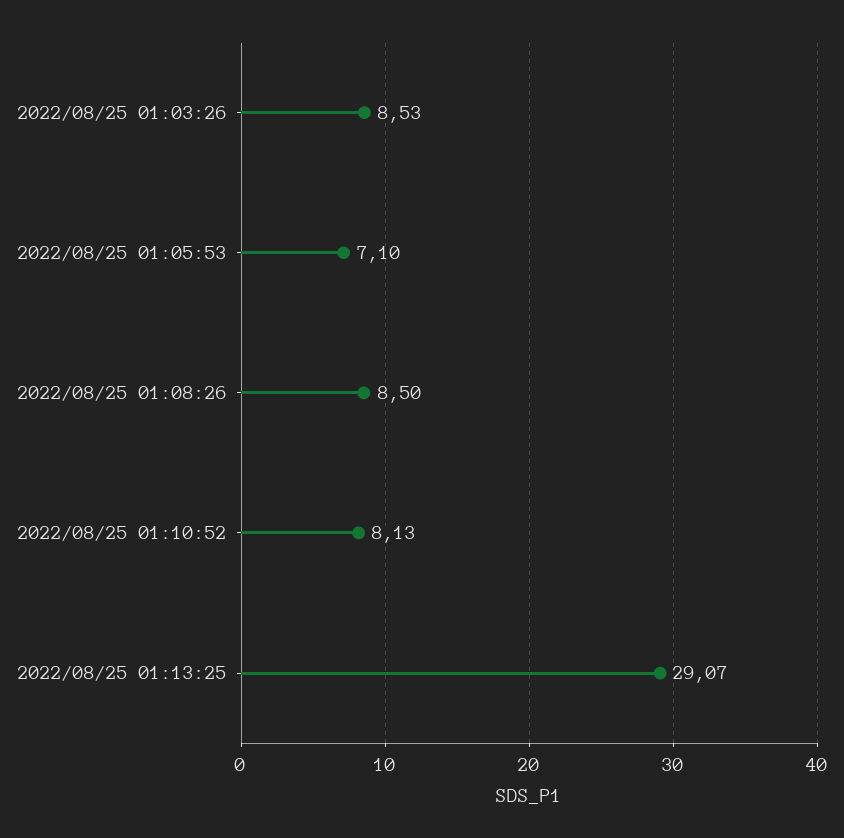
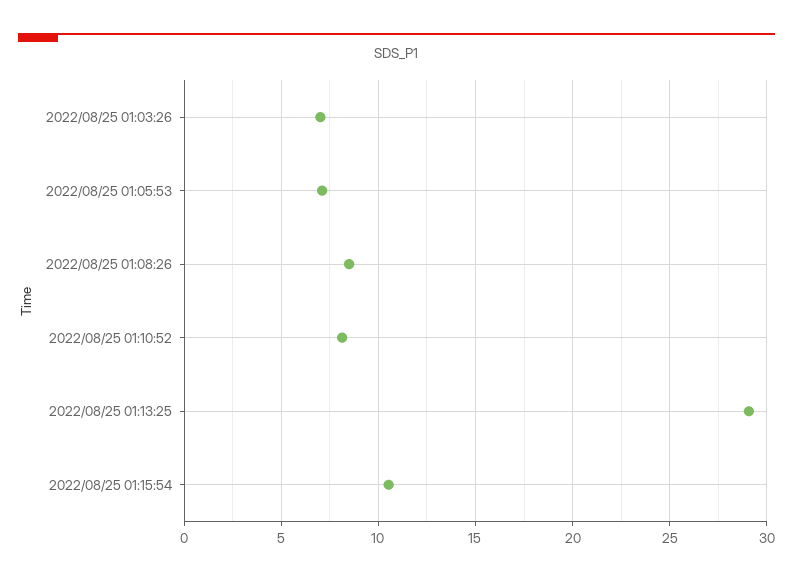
2022/08/25 01:03:26: 8.53 -> 7
2022/08/25 01:15:54: none -> 10.5

